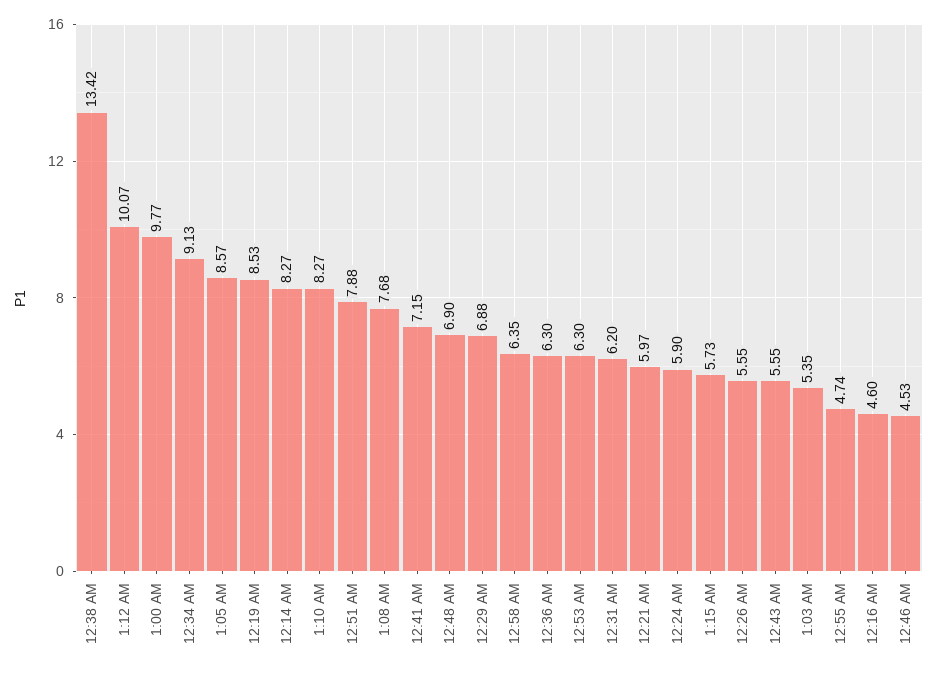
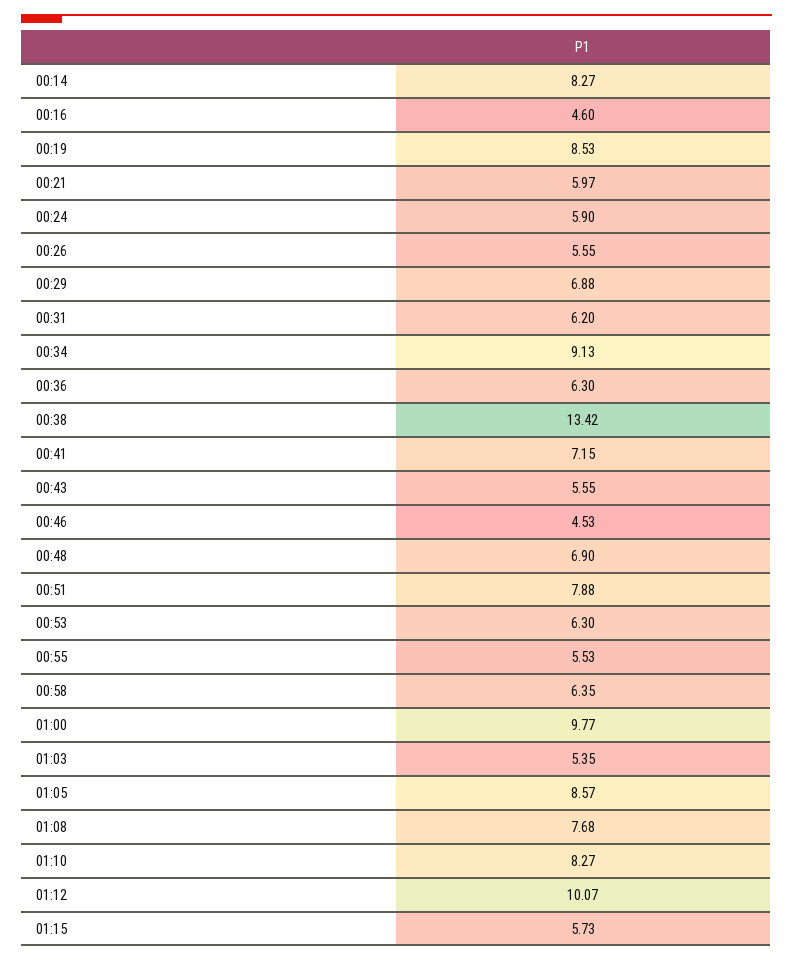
12:55 AM: 4.74 -> 5.53

